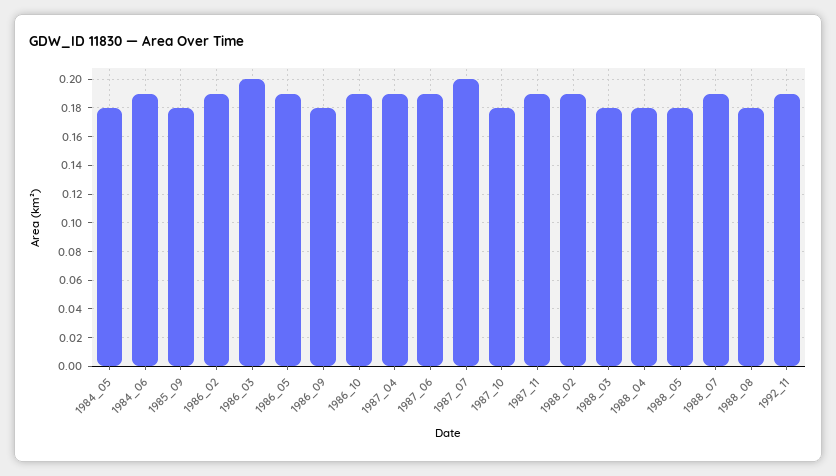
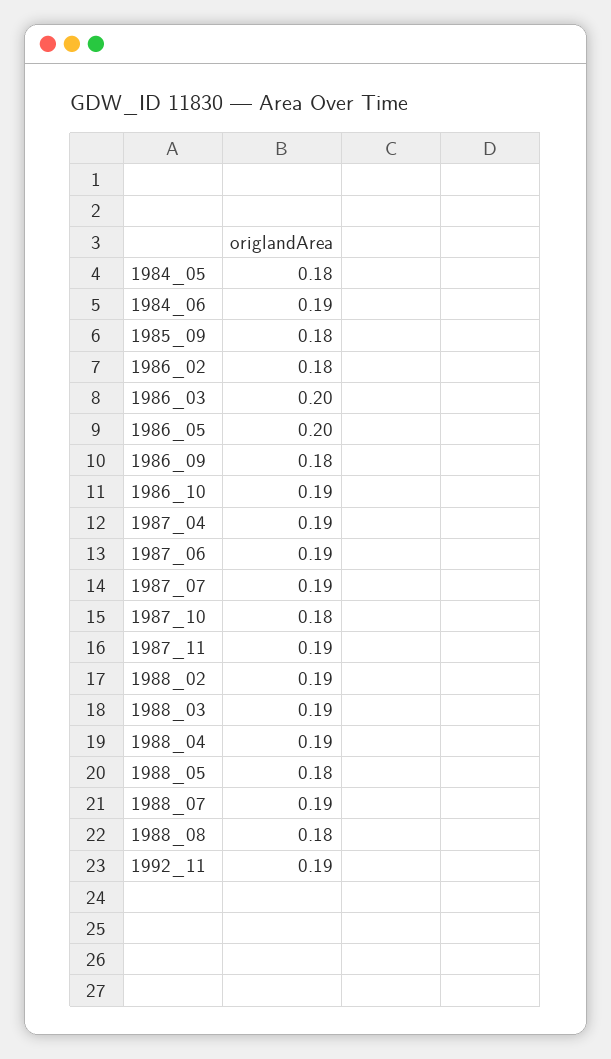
1986_02: 0.19 -> 0.18
1986_05: 0.19 -> 0.2
1987_07: 0.2 -> 0.19
1988_03: 0.18 -> 0.19
1988_04: 0.18 -> 0.19

